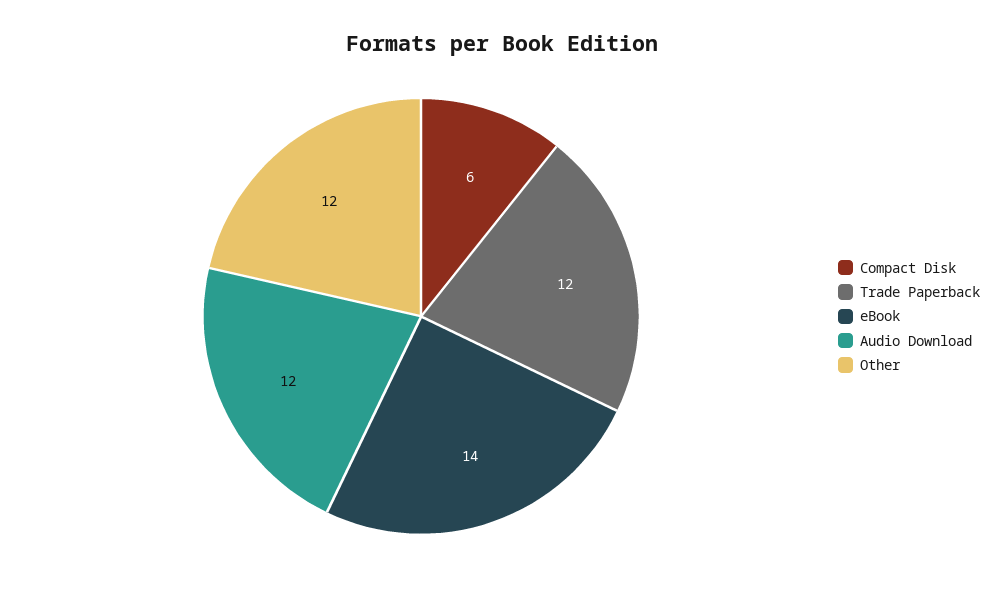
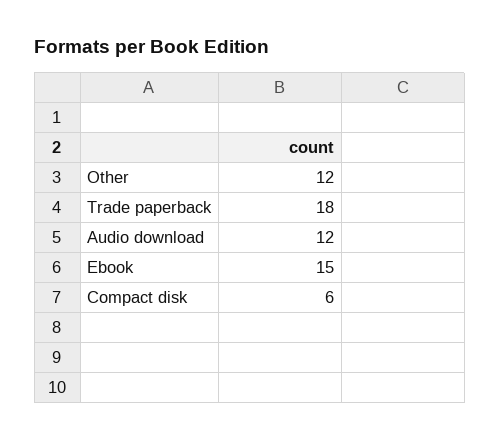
Trade Paperback: 12 -> 18
eBook: 14 -> 15

